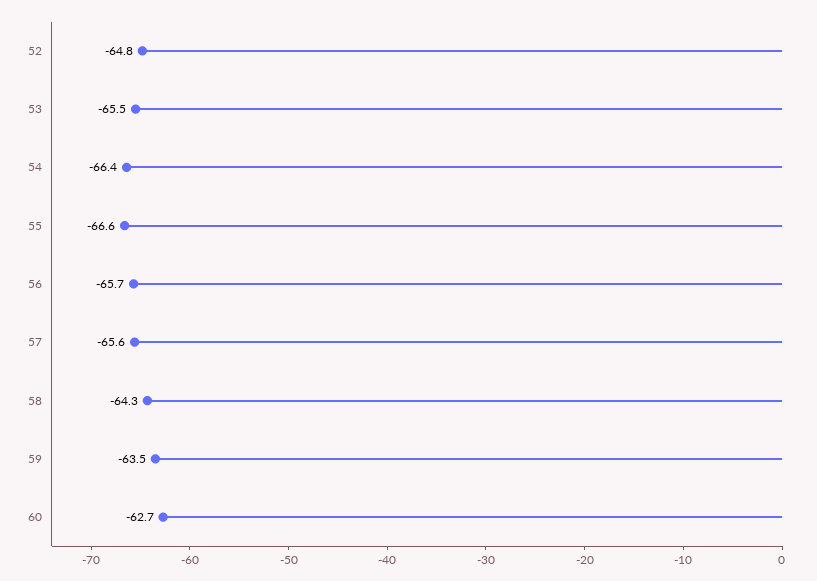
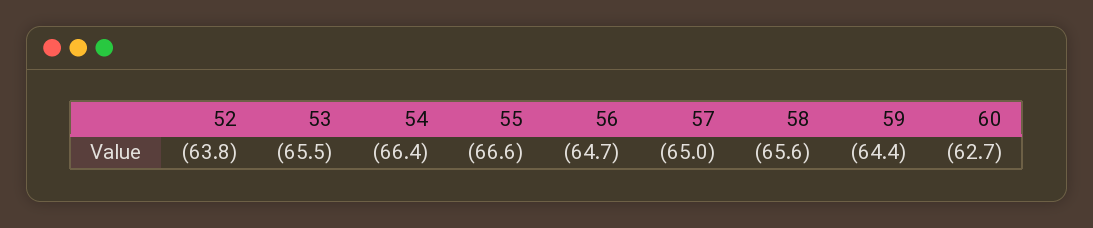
52: -64.8 -> -63.8
56: -65.7 -> -64.7
57: -65.6 -> -65
58: -64.3 -> -65.6
59: -63.5 -> -64.4

